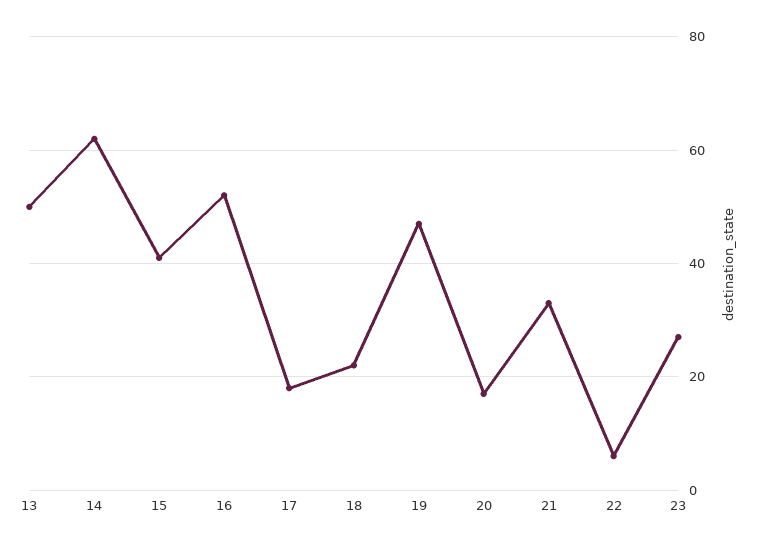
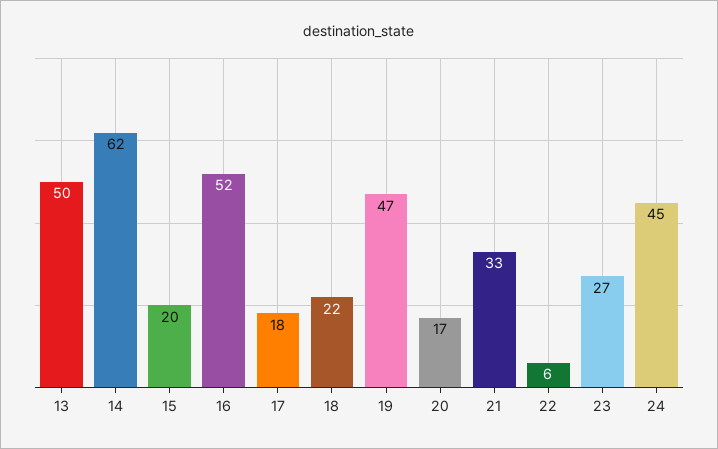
15: 40 -> 20
24: none -> 45

